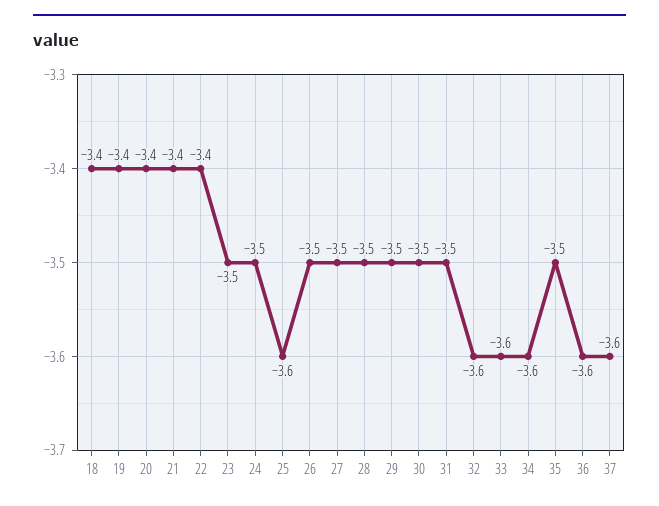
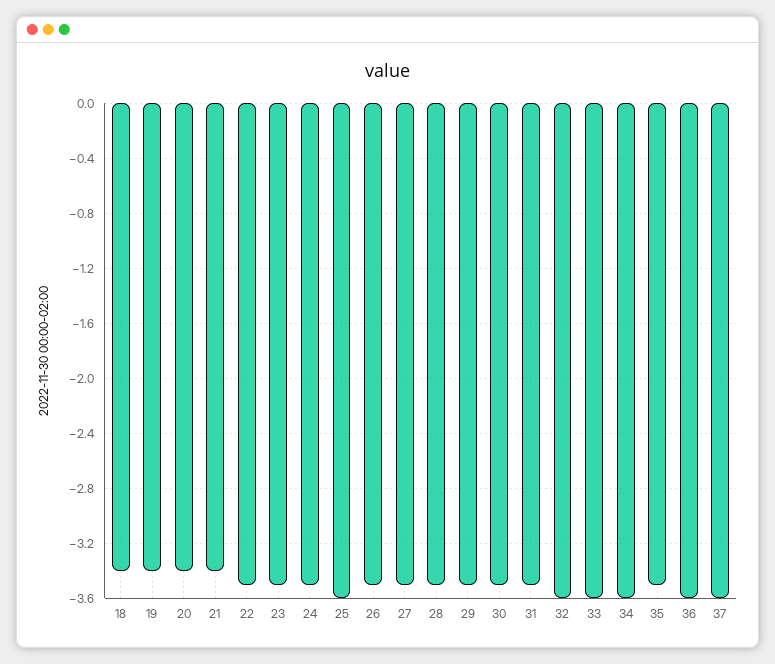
22: -3.4 -> -3.5

